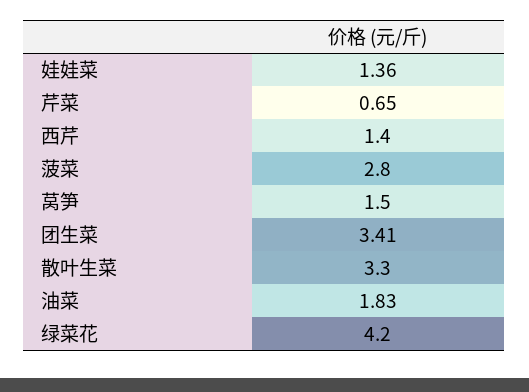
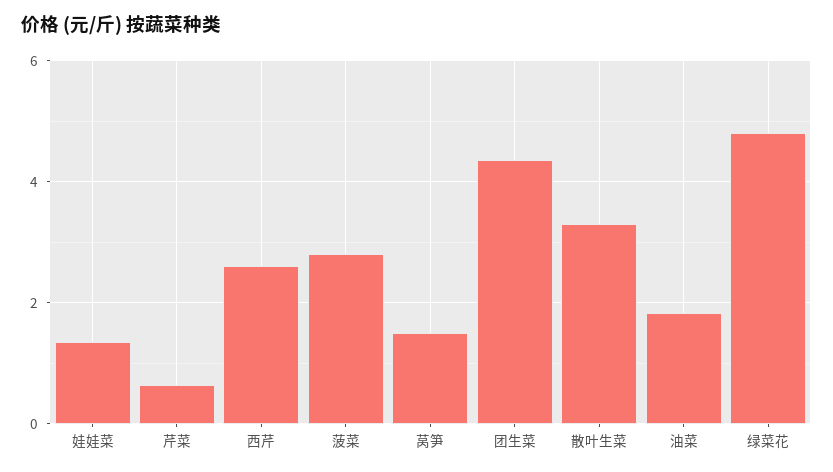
西芹: 1.4 -> 2.6
团生菜: 3.41 -> 4.4
绿菜花: 4.2 -> 4.8

